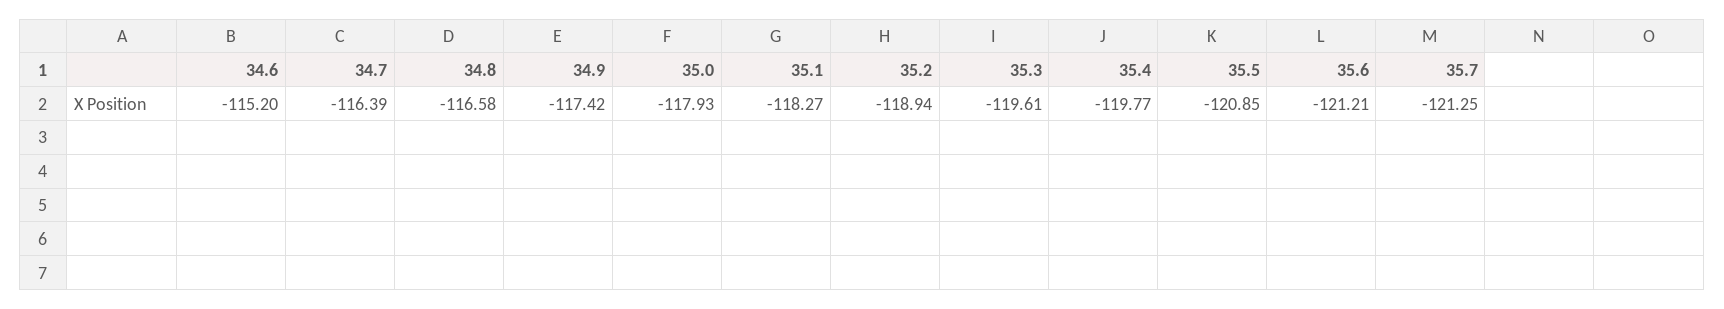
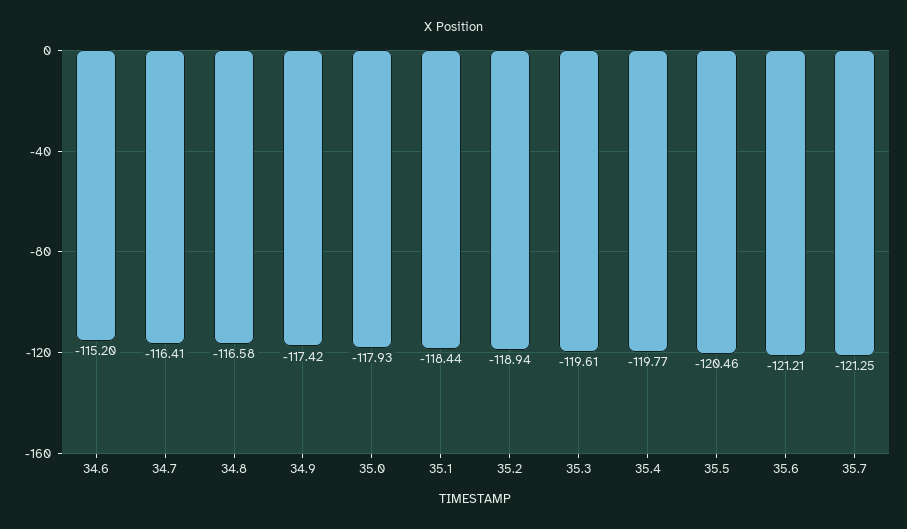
34.7: -116.39 -> -116.41
35.1: -118.27 -> -118.44
35.5: -120.85 -> -120.46

